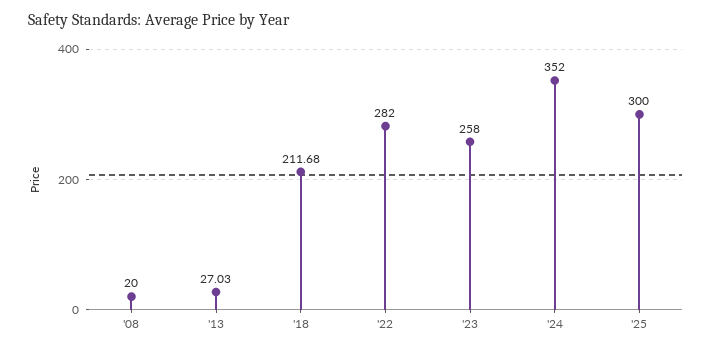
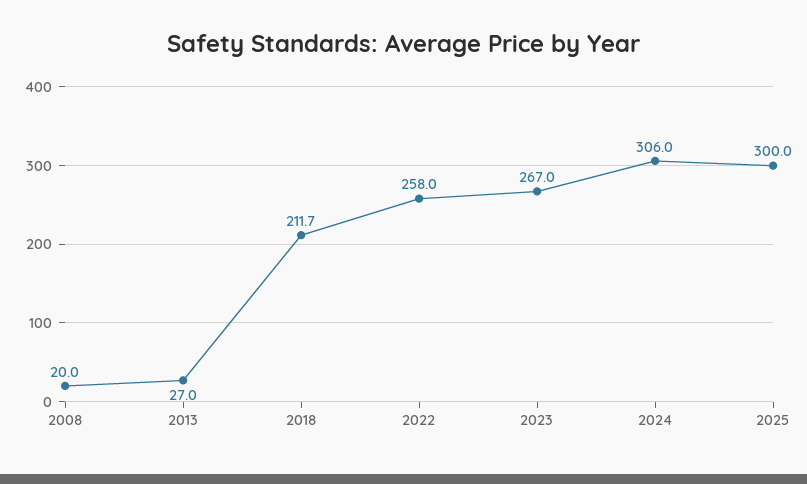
'22: 282 -> 258
'23: 258 -> 267
'24: 352 -> 306

